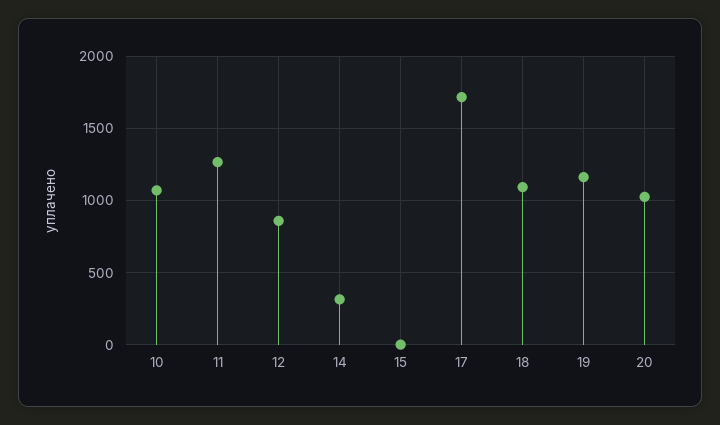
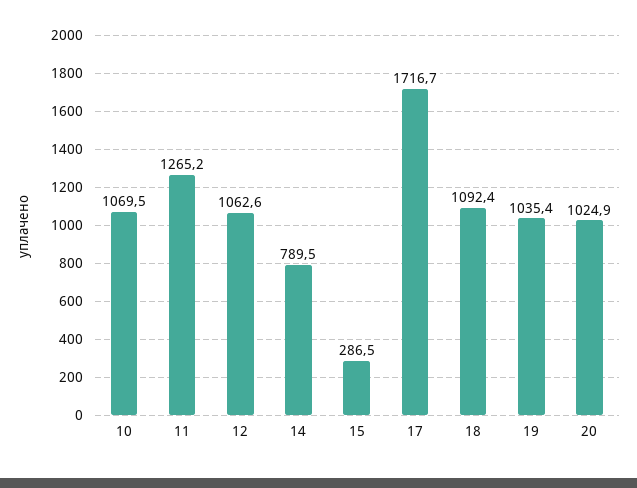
12: 850 -> 1062.6
14: 300 -> 789.5
15: 0 -> 286.5
19: 1150 -> 1035.4

